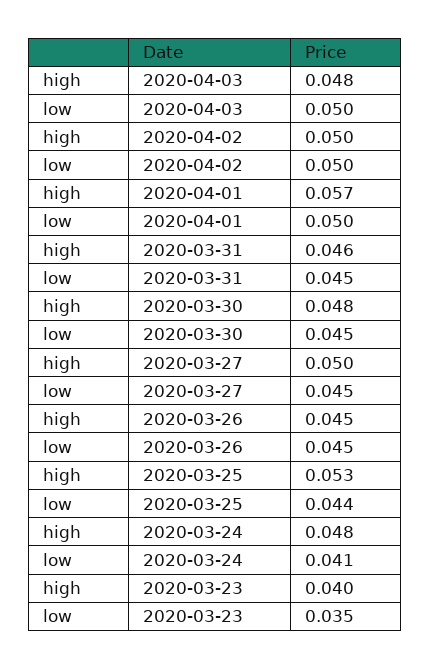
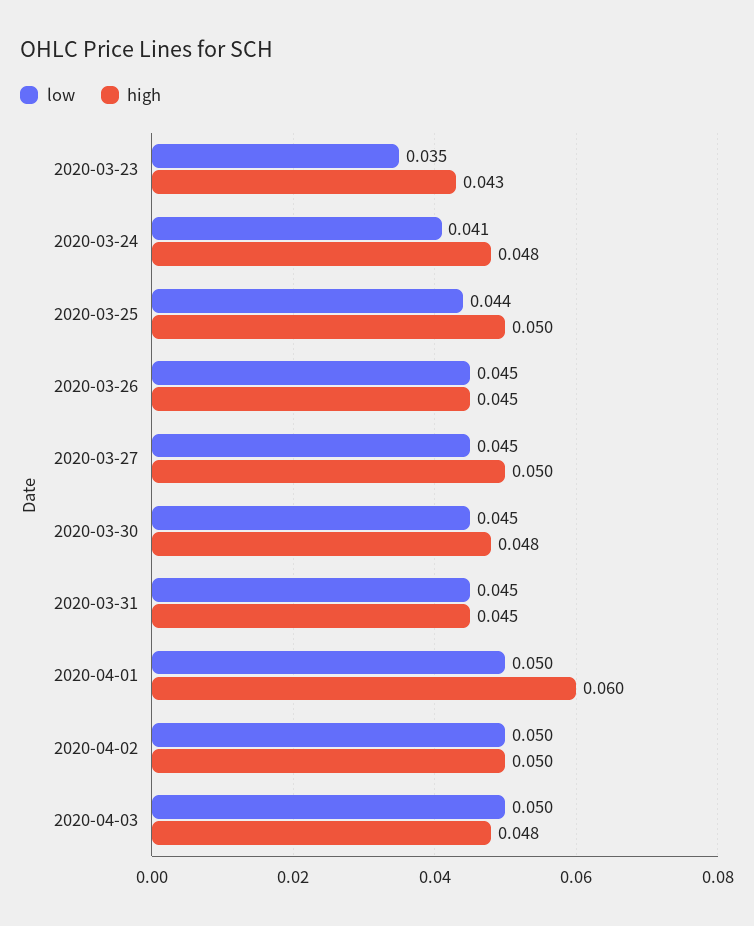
high, 2020-04-01: 0.057 -> 0.06
high, 2020-03-31: 0.046 -> 0.045
high, 2020-03-25: 0.053 -> 0.05
high, 2020-03-23: 0.04 -> 0.043

